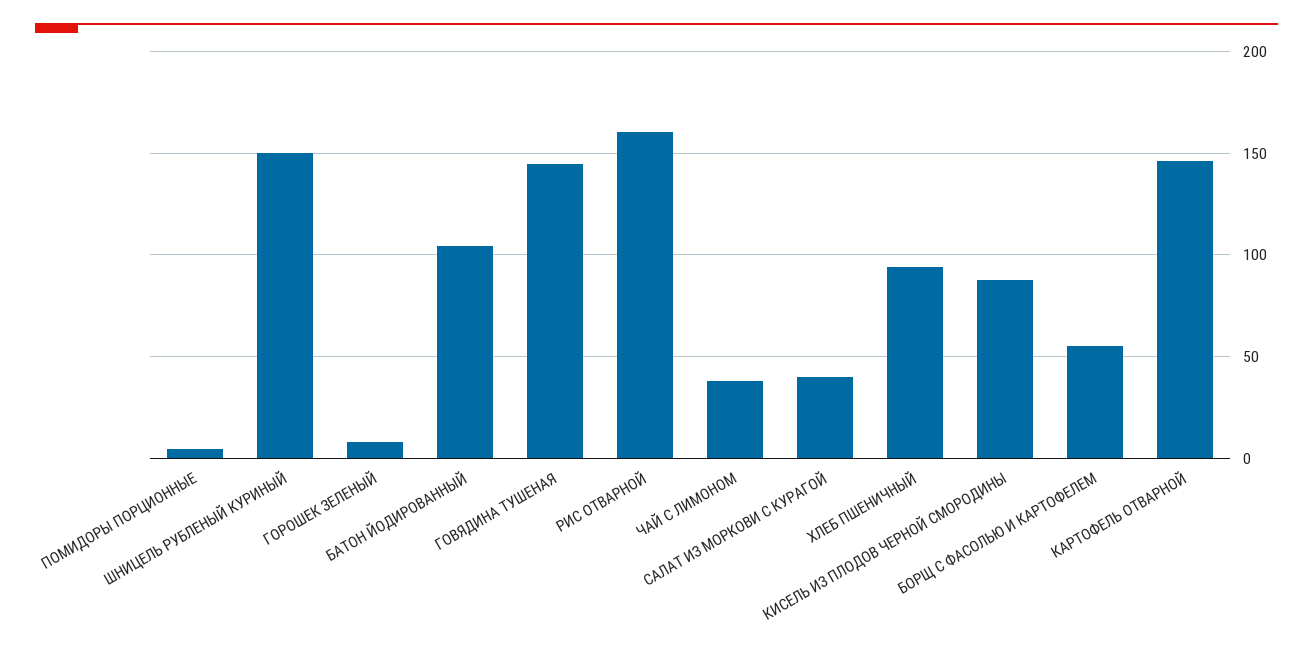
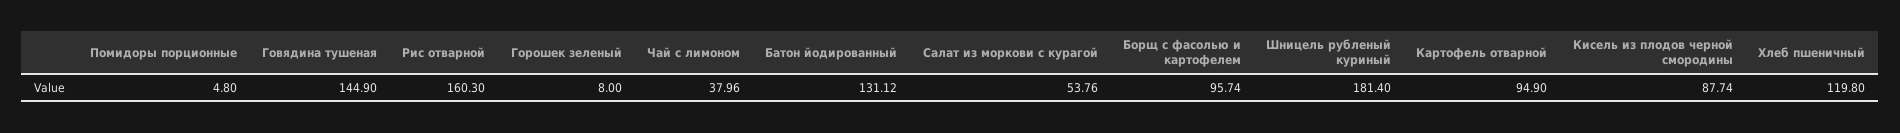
ШНИЦЕЛЬ РУБЛЕНЫЙ КУРИНЫЙ: 150 -> 181.4
БАТОН ЙОДИРОВАННЫЙ: 105 -> 131.12
САЛАТ ИЗ МОРКОВИ С КУРАГОЙ: 40 -> 53.76
ХЛЕБ ПШЕНИЧНЫЙ: 95 -> 119.8
БОРЩ С ФАСОЛЬЮ И КАРТОФЕЛЕМ: 55 -> 95.74
КАРТОФЕЛЬ ОТВАРНОЙ: 145 -> 94.9

